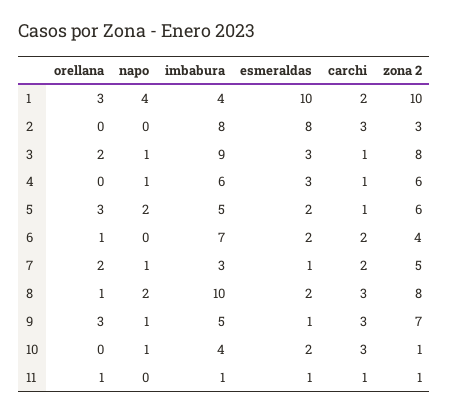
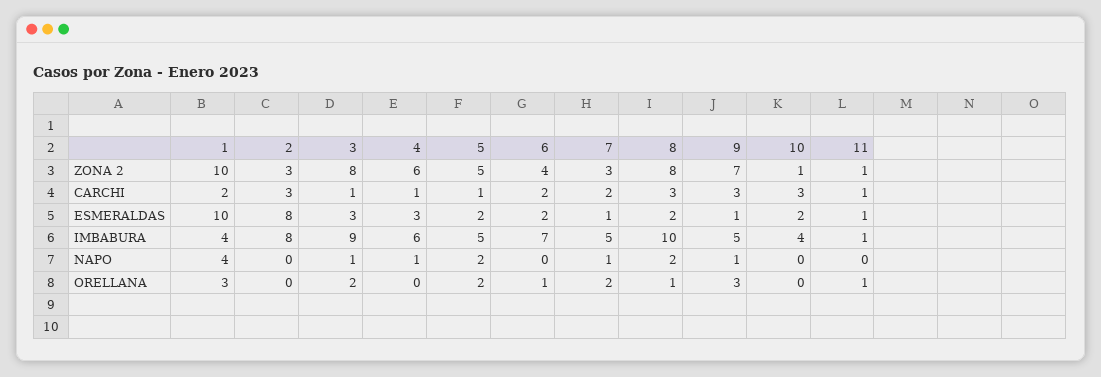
orellana, 5: 3 -> 2
zona 2, 5: 6 -> 5
imbabura, 7: 3 -> 5
zona 2, 7: 5 -> 3
napo, 10: 1 -> 0

